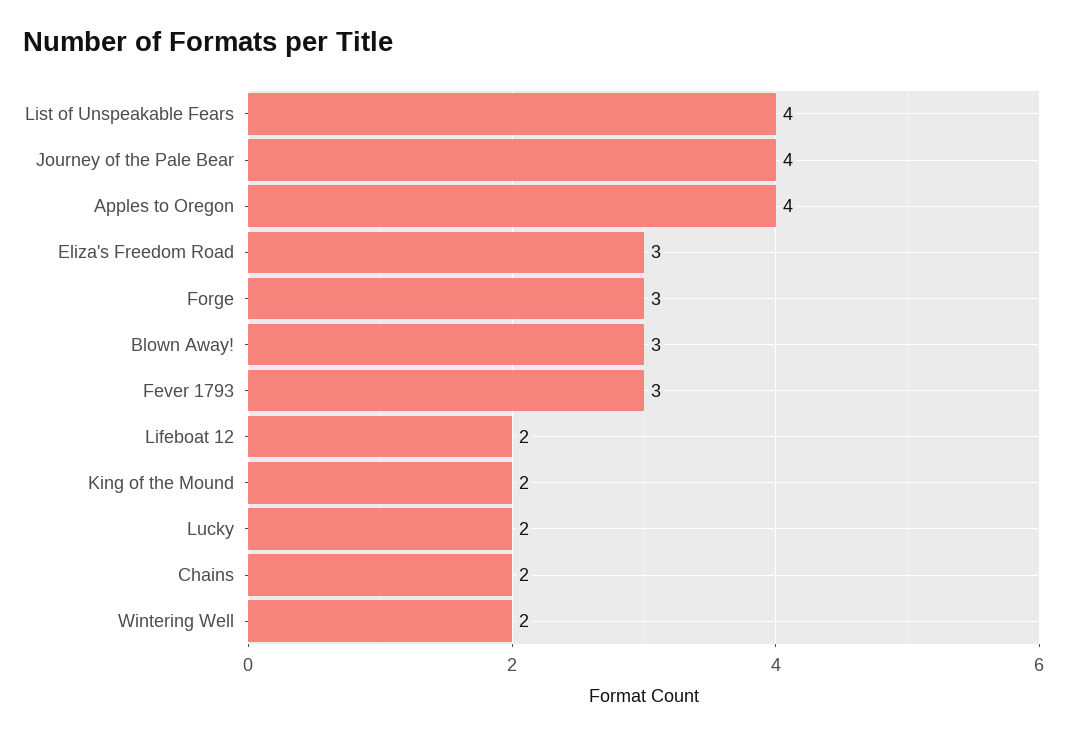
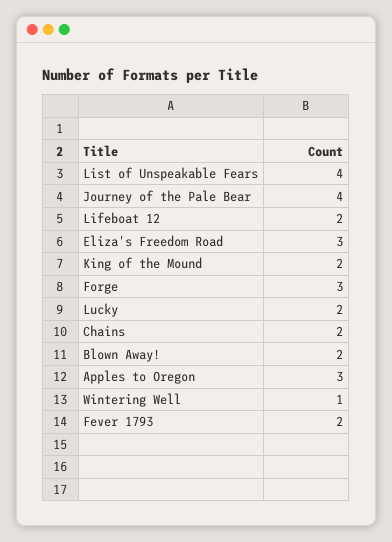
Apples to Oregon: 4 -> 3
Blown Away!: 3 -> 2
Fever 1793: 3 -> 2
Wintering Well: 2 -> 1

